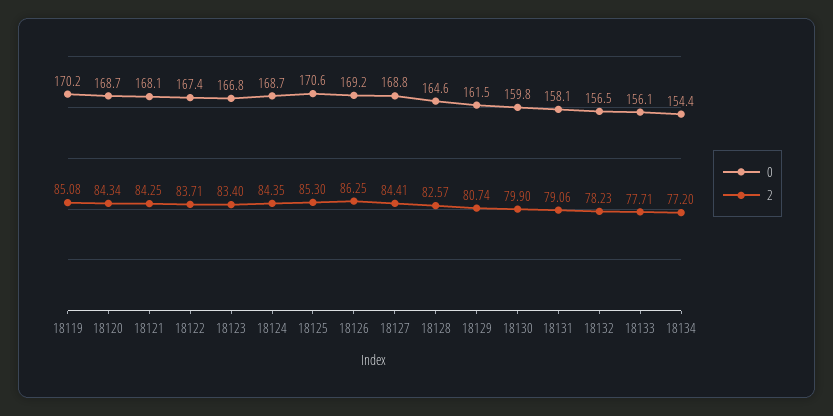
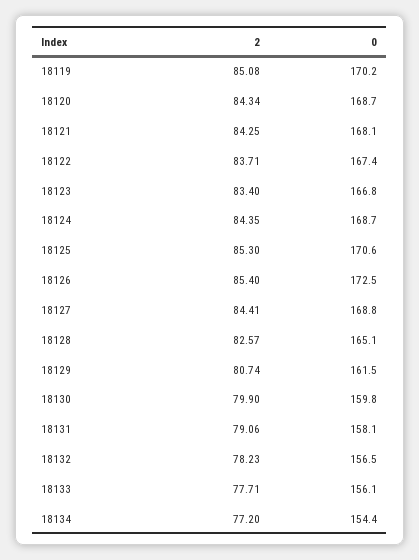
0, 18126: 169.2 -> 172.5
2, 18126: 86.25 -> 85.4
0, 18128: 164.6 -> 165.1

